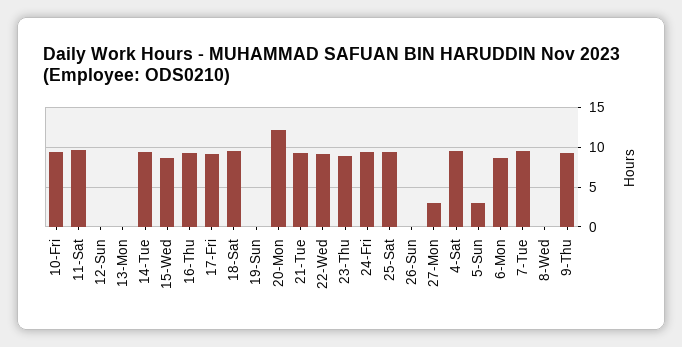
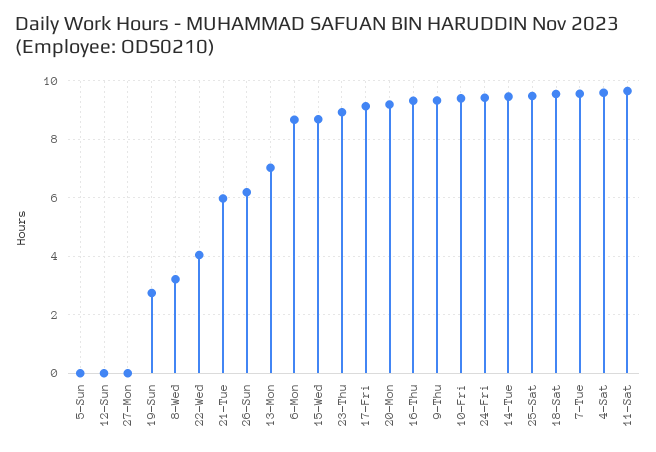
13-Mon: 0 -> 7
19-Sun: 0 -> 2.75
20-Mon: 12 -> 9.25
21-Tue: 9 -> 6
22-Wed: 9 -> 4
26-Sun: 0 -> 6.25
27-Mon: 3 -> 0
5-Sun: 3 -> 0
8-Wed: 0 -> 3.25

